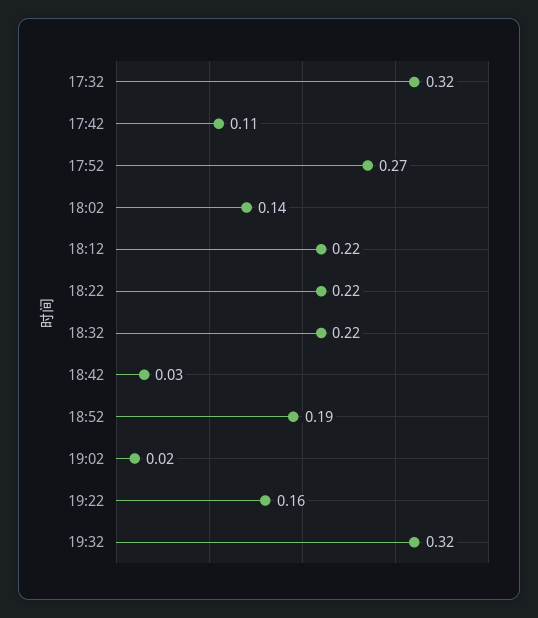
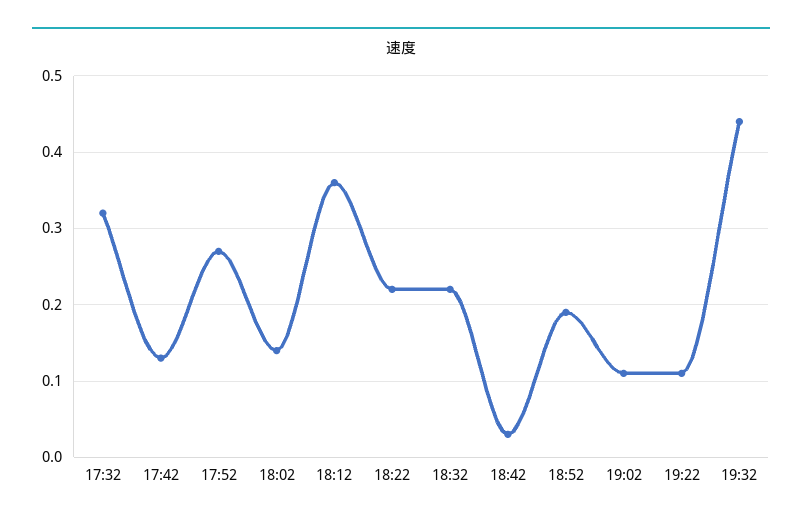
17:42: 0.11 -> 0.13
18:12: 0.22 -> 0.36
19:02: 0.02 -> 0.11
19:22: 0.16 -> 0.11
19:32: 0.32 -> 0.44

